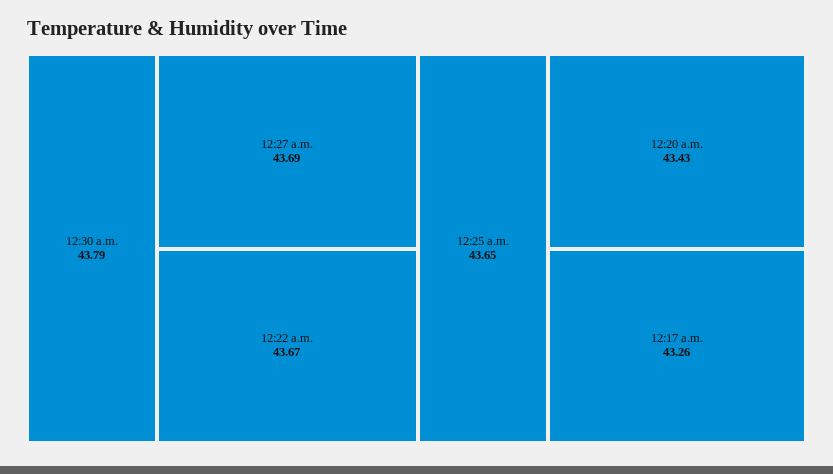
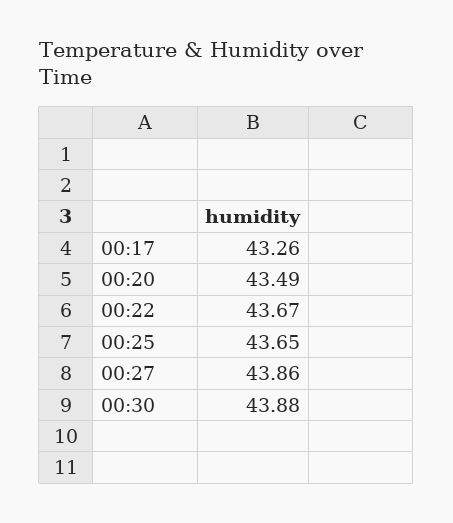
12:30 a.m.: 43.79 -> 43.88
12:27 a.m.: 43.69 -> 43.86
12:20 a.m.: 43.43 -> 43.49

